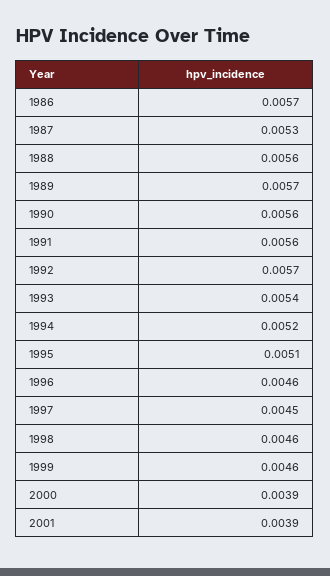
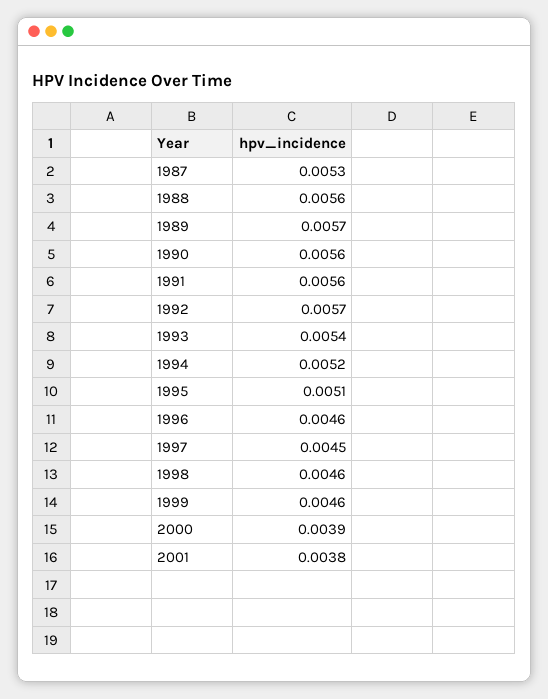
1986: 0.0057 -> none
2001: 0.0039 -> 0.0038

